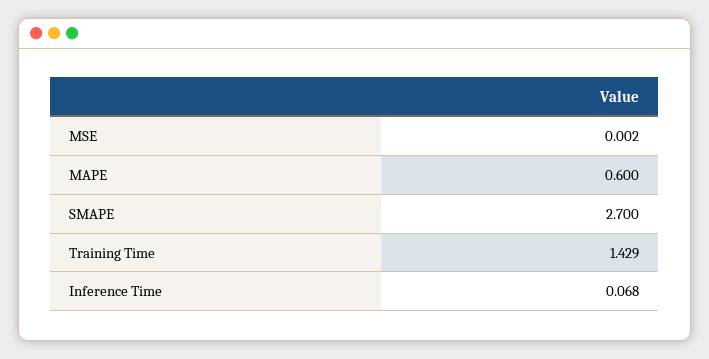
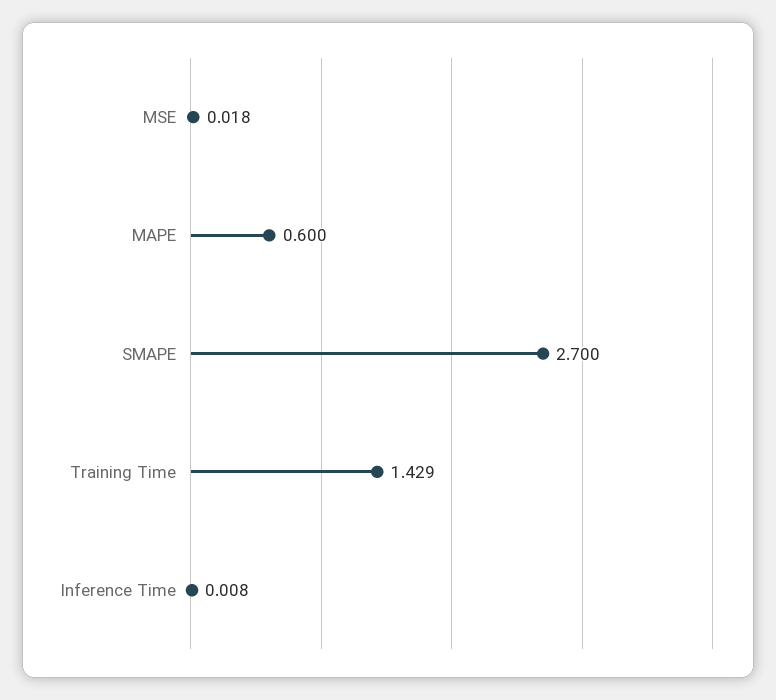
MSE: 0.002 -> 0.018
Inference Time: 0.068 -> 0.008

